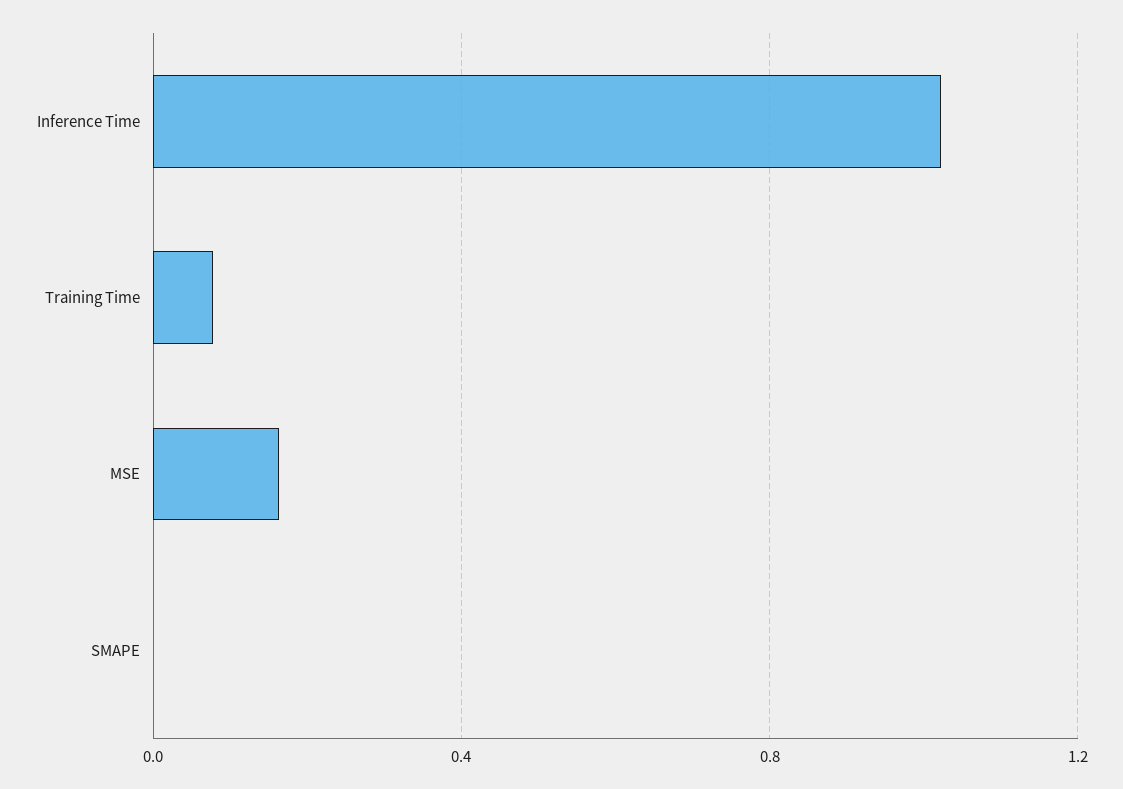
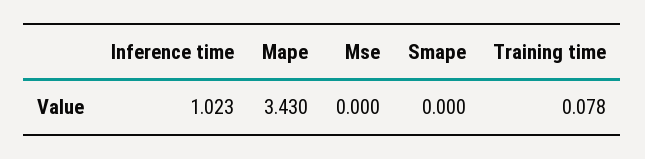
MSE: 0.15 -> 0
Mape: none -> 3.43

